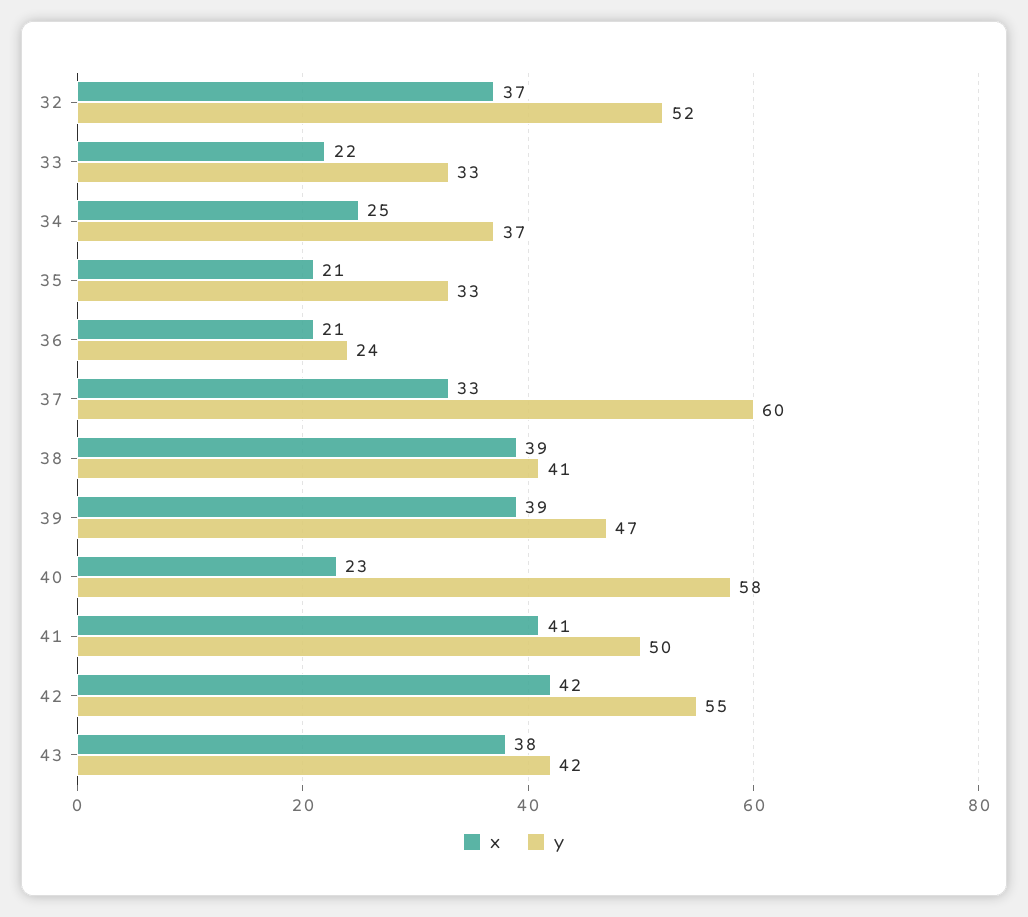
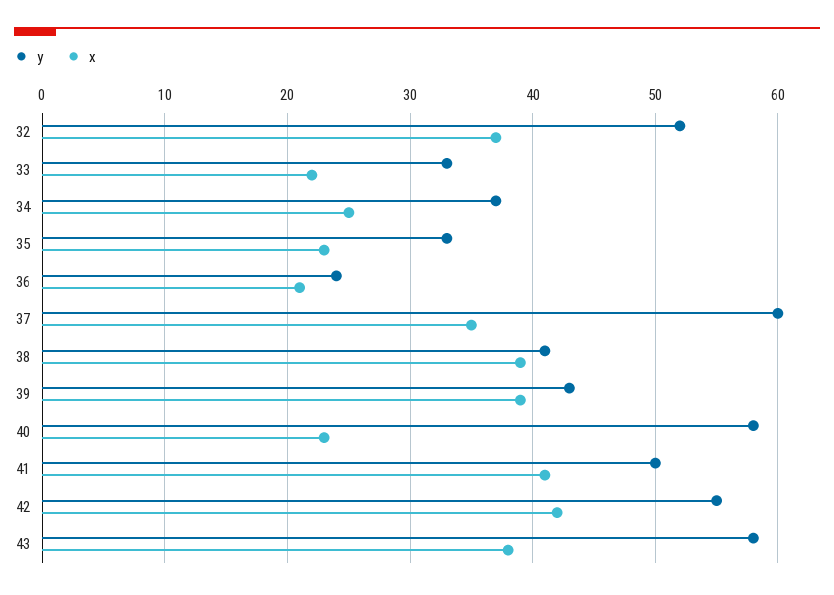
x, 35: 21 -> 23
x, 37: 33 -> 35
y, 39: 47 -> 43
y, 43: 42 -> 58

